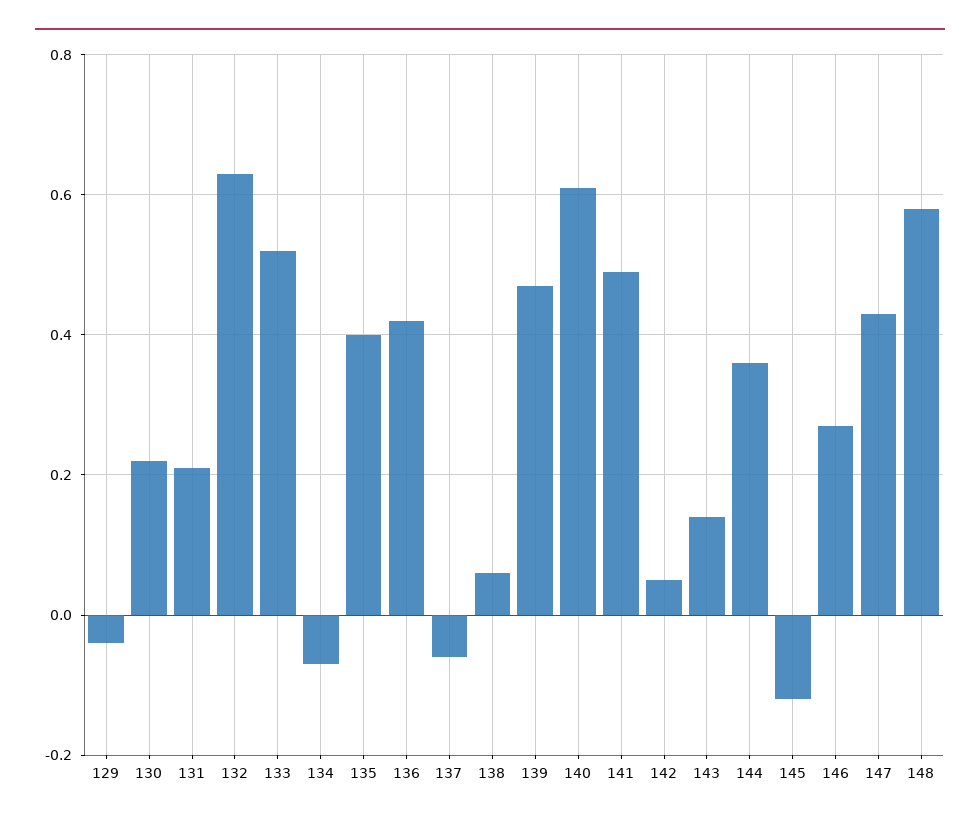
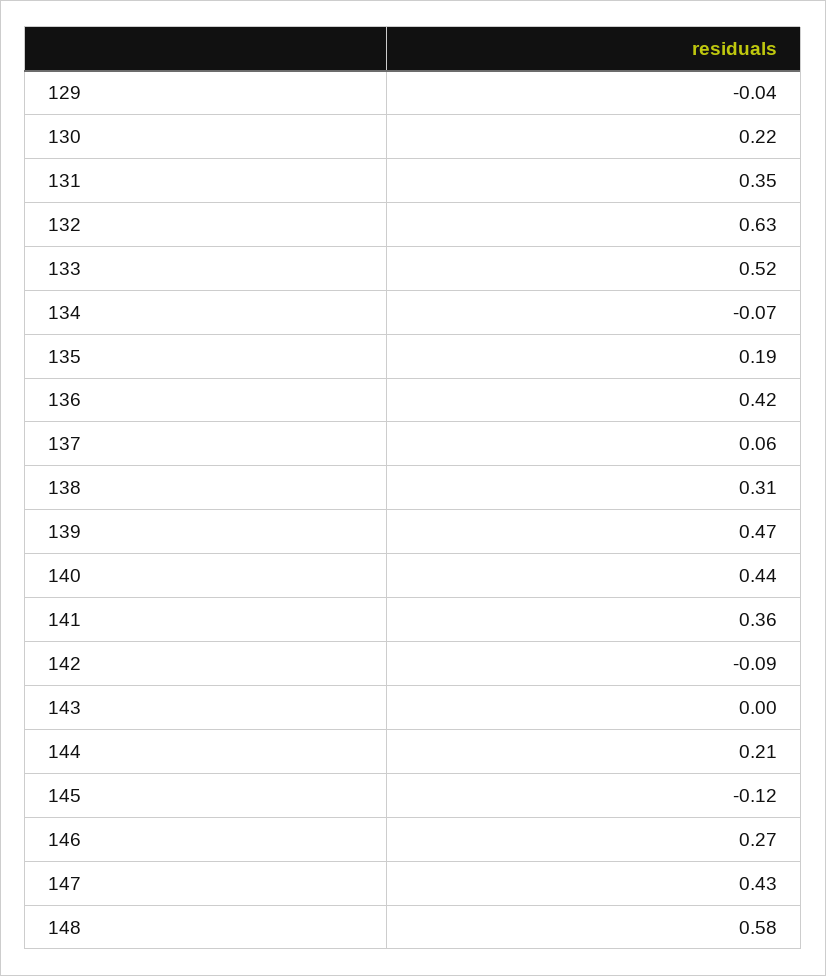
131: 0.2 -> 0.35
135: 0.4 -> 0.19
137: -0.05 -> 0.06
138: 0.05 -> 0.31
140: 0.6 -> 0.44
141: 0.5 -> 0.36
142: 0.05 -> -0.09
143: 0.15 -> 0
144: 0.35 -> 0.21

